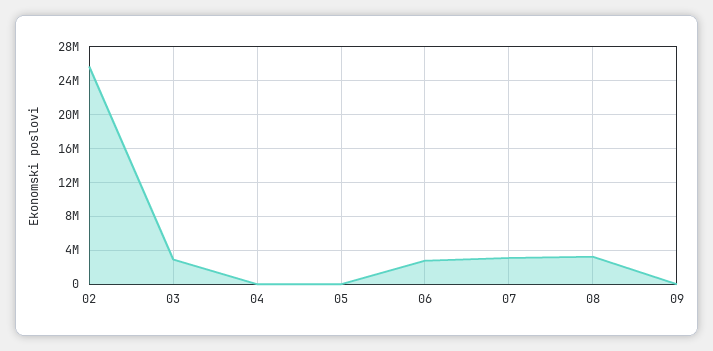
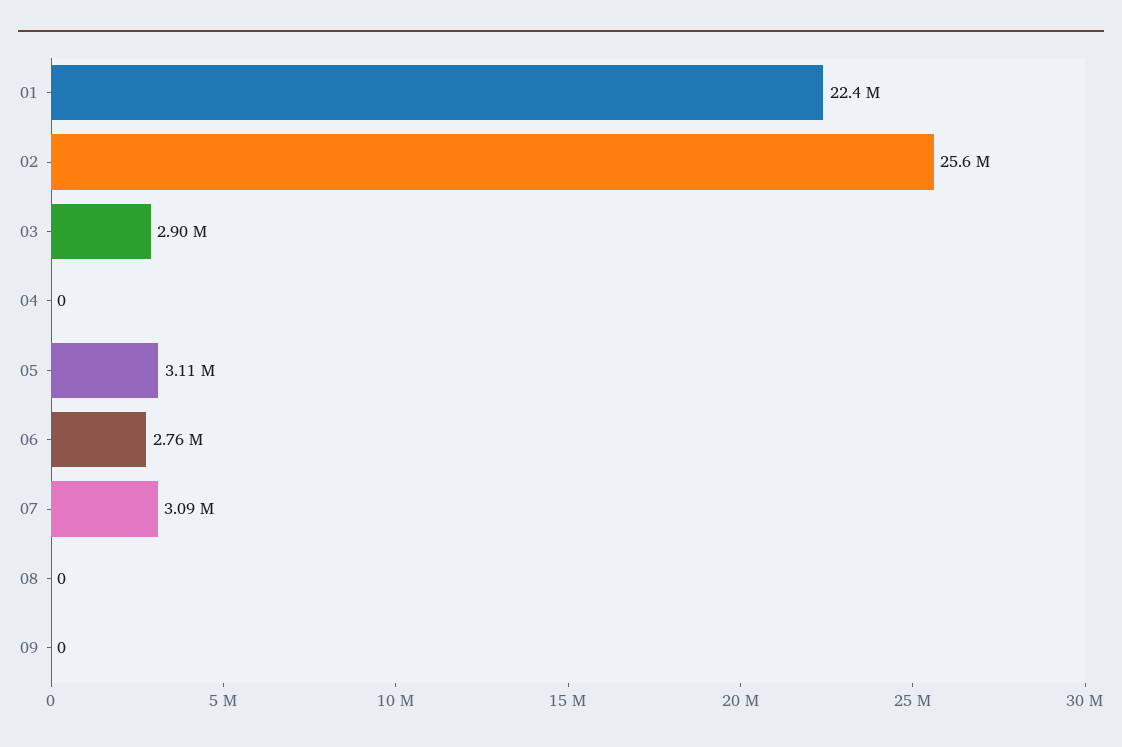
05: 0 -> 3110000
08: 3000000 -> 0
01: none -> 22400000

